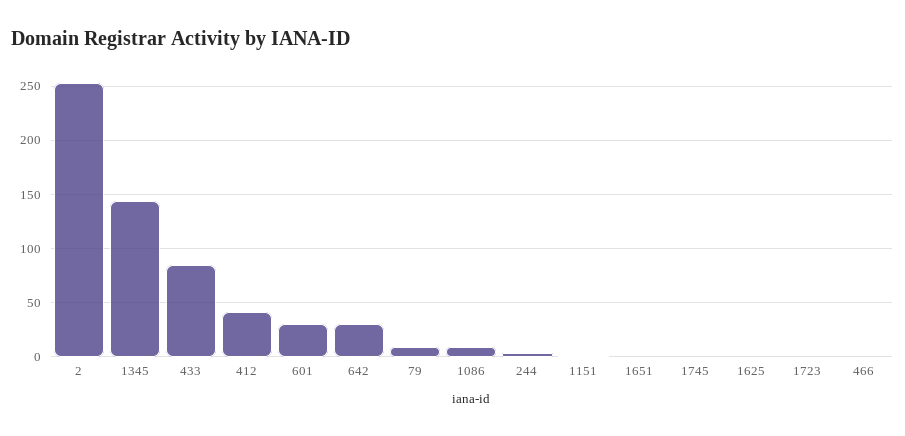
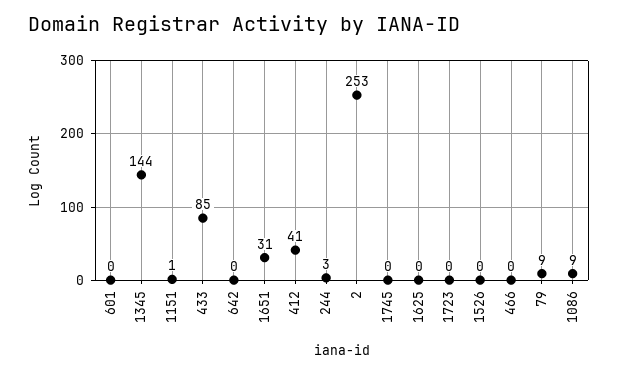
601: 30 -> 0
642: 30 -> 0
1651: 0 -> 31
1526: none -> 0

